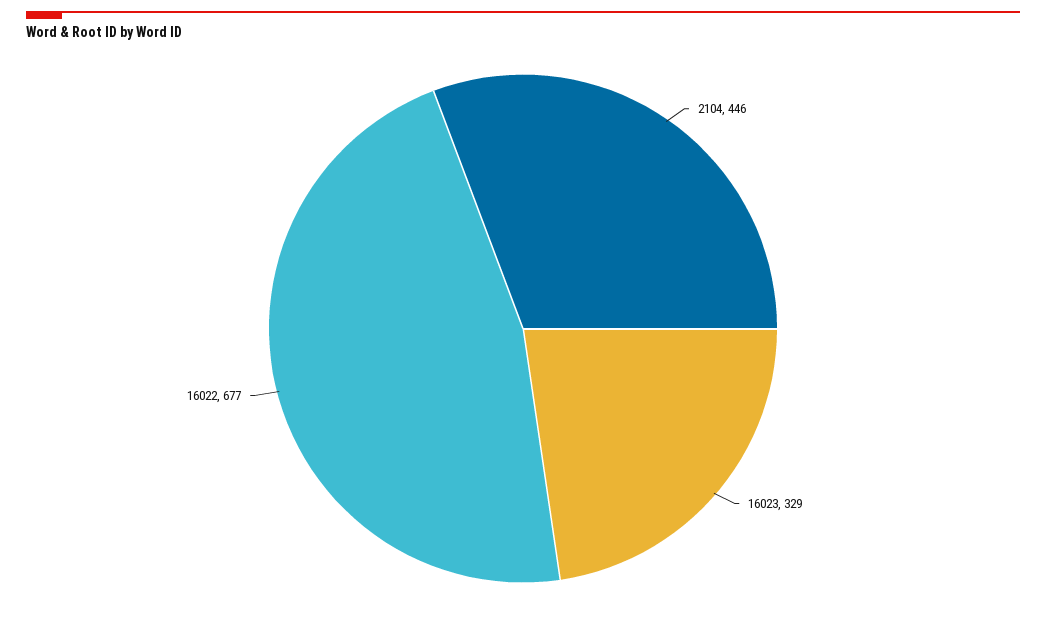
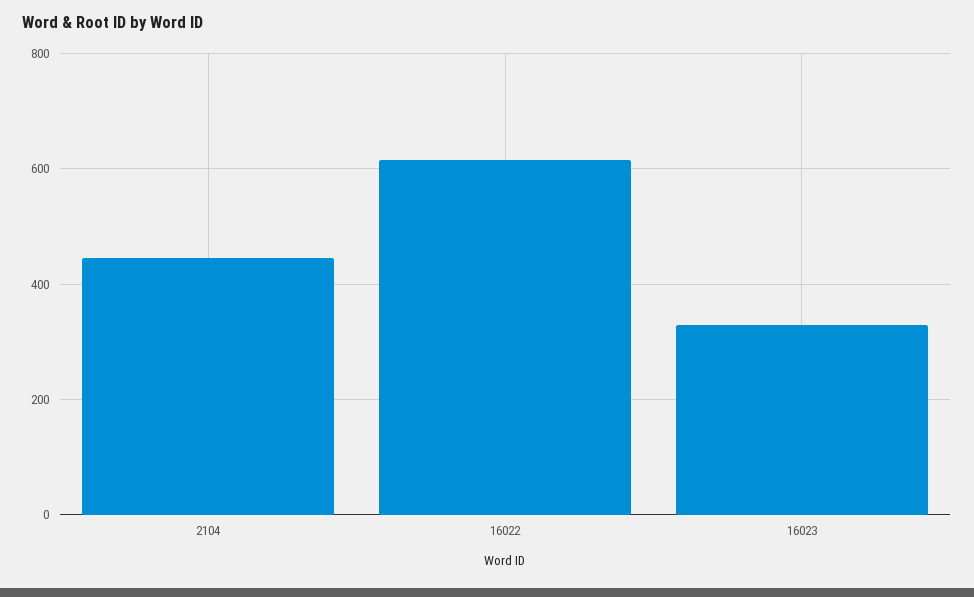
16022: 677 -> 620

